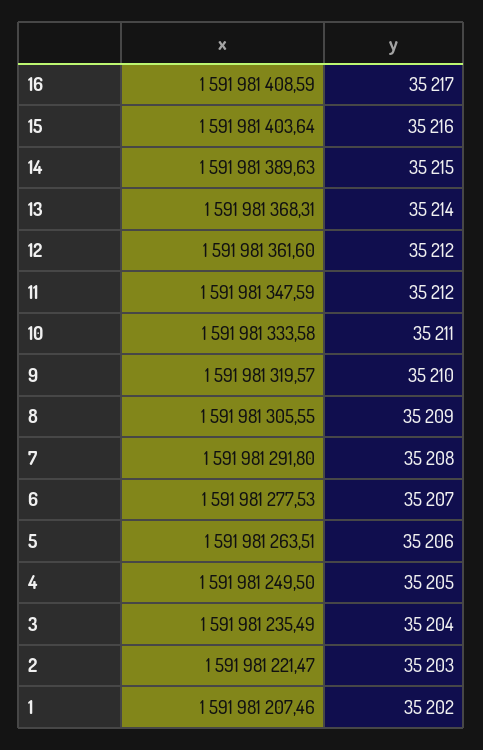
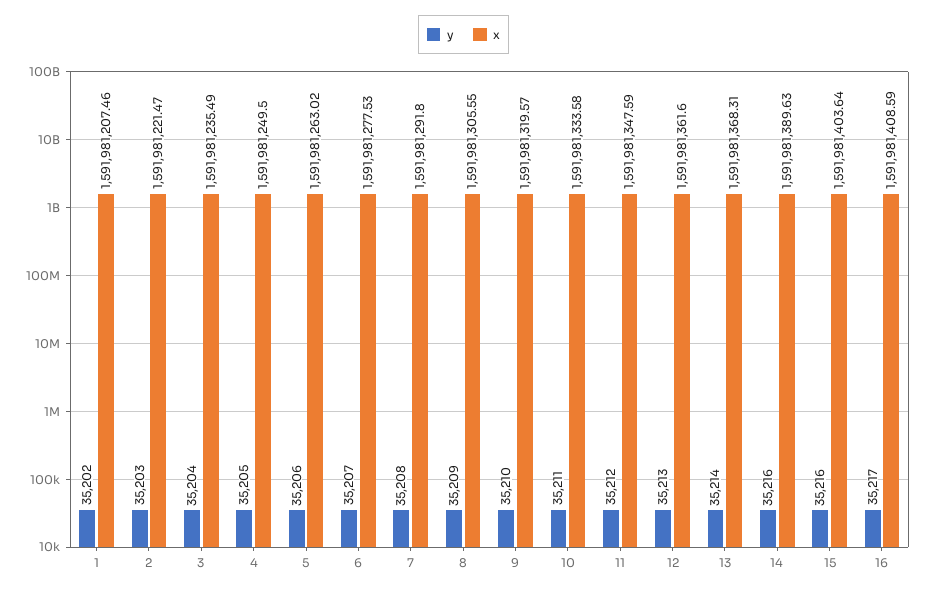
y, 14: 35215 -> 35216
y, 12: 35212 -> 35213
x, 5: 1591981263.51 -> 1591981263.02

